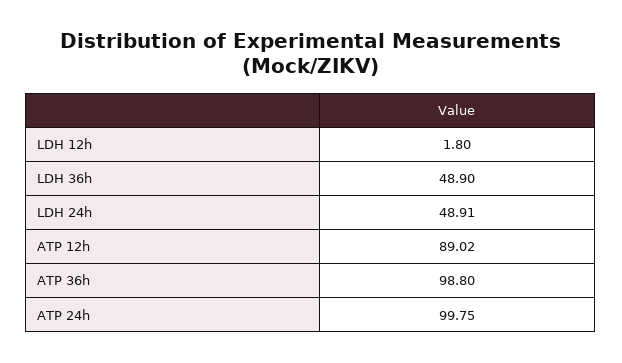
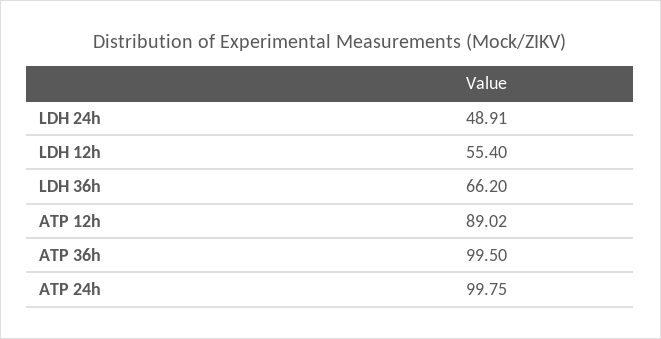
LDH 12h: 1.8 -> 55.4
LDH 36h: 48.9 -> 66.2
ATP 36h: 98.8 -> 99.5

